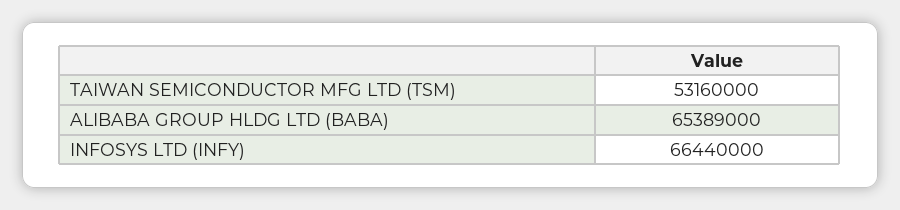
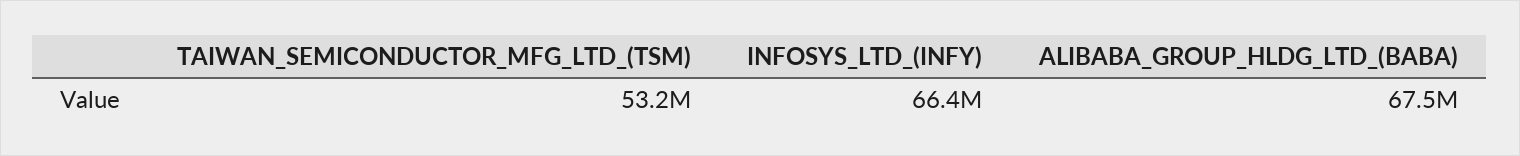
ALIBABA GROUP HLDG LTD (BABA): 65389000 -> 67500000

